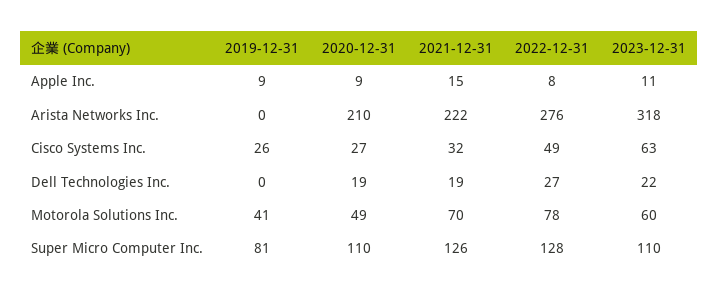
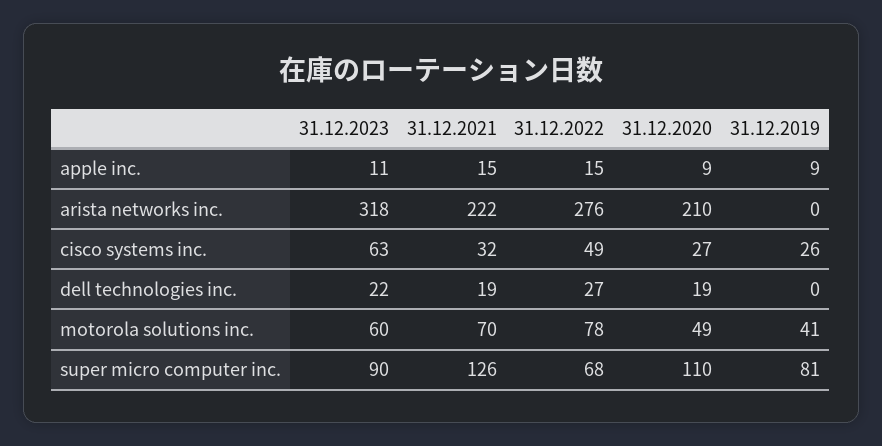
2022-12-31, Apple Inc.: 8 -> 15
2022-12-31, Super Micro Computer Inc.: 128 -> 68
2023-12-31, Super Micro Computer Inc.: 110 -> 90

